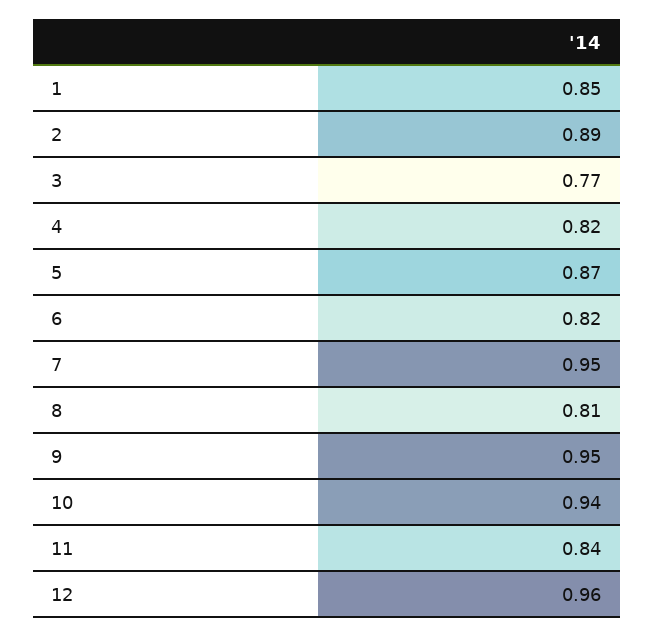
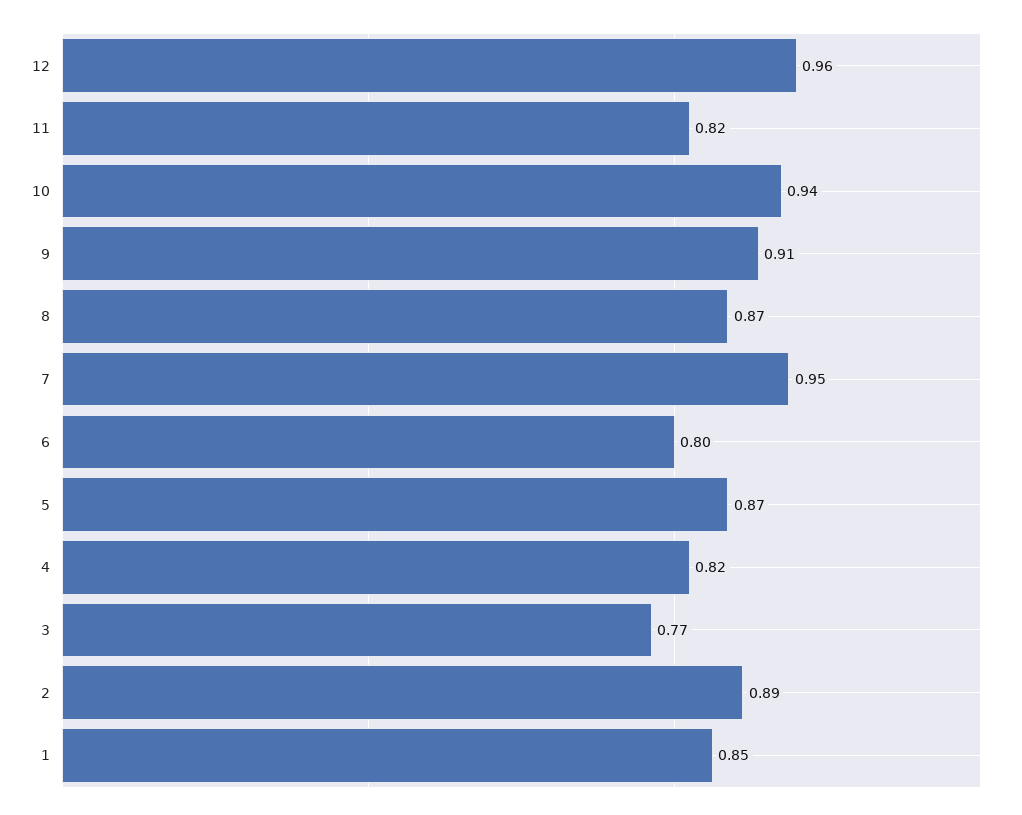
6: 0.82 -> 0.8
8: 0.81 -> 0.87
9: 0.95 -> 0.91
11: 0.84 -> 0.82

